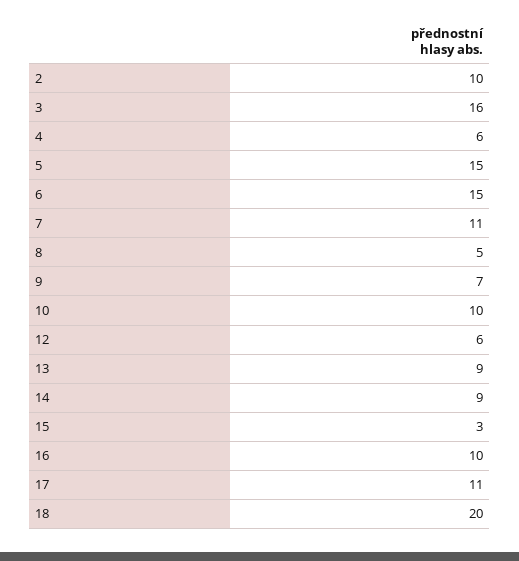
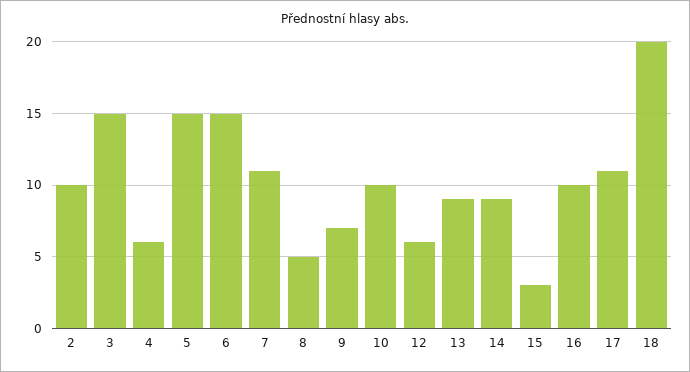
3: 16 -> 15

